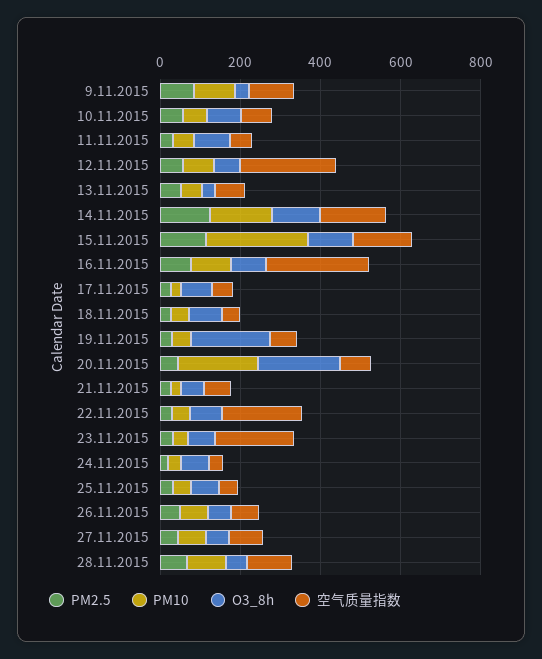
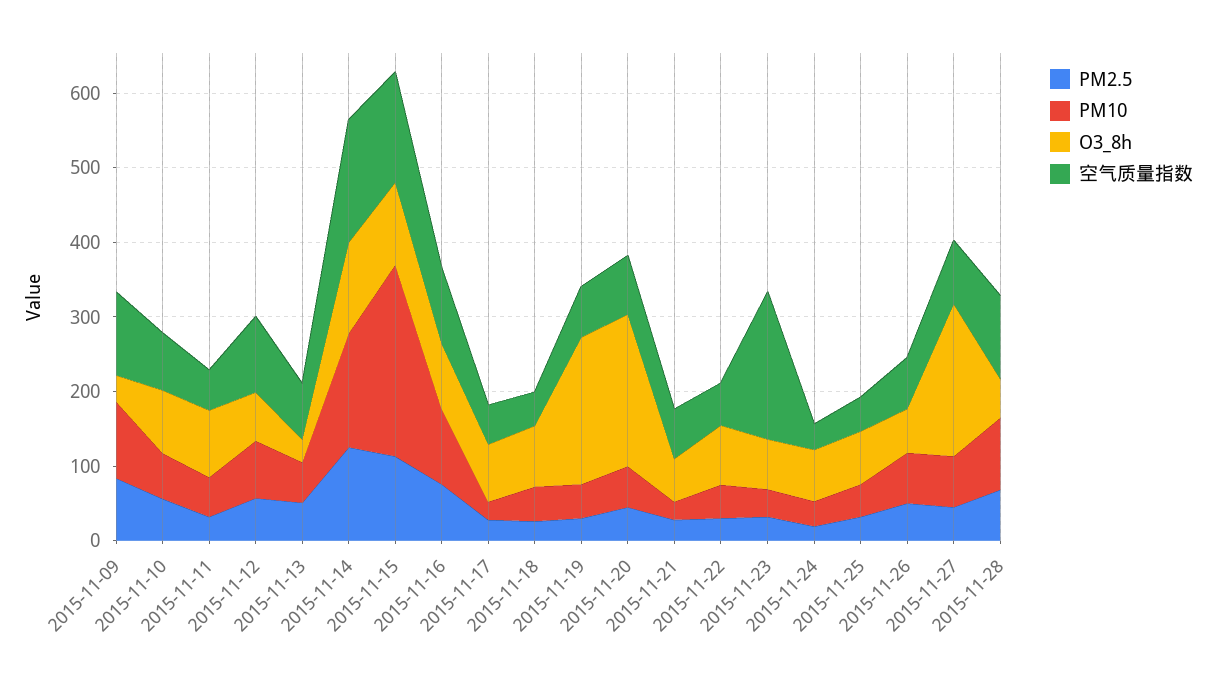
空气质量指数, 12.11.2015: 250 -> 100
空气质量指数, 16.11.2015: 250 -> 100
PM10, 20.11.2015: 200 -> 60
空气质量指数, 22.11.2015: 200 -> 60
O3_8h, 27.11.2015: 50 -> 200

